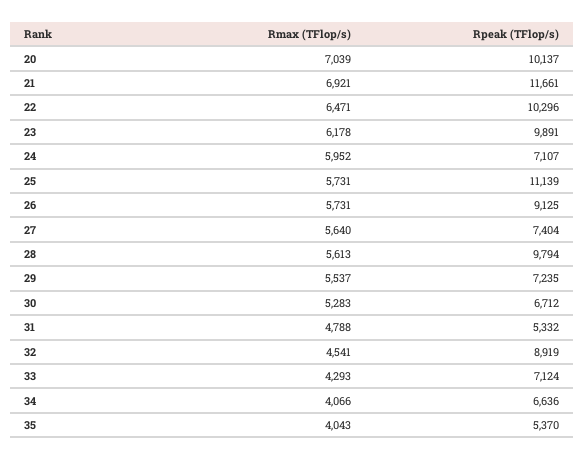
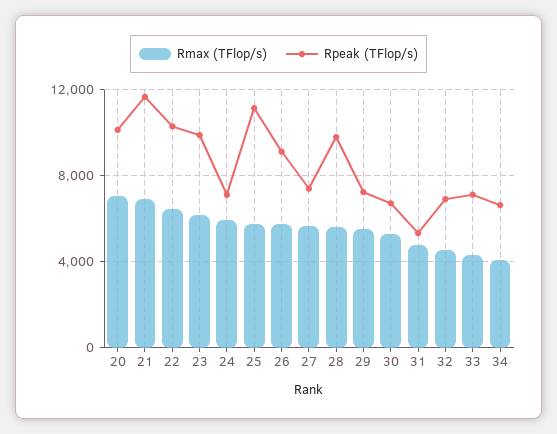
Rpeak (TFlop/s), 32: 8919 -> 7000
Rmax (TFlop/s), 35: 4043 -> none
Rpeak (TFlop/s), 35: 5370 -> none

